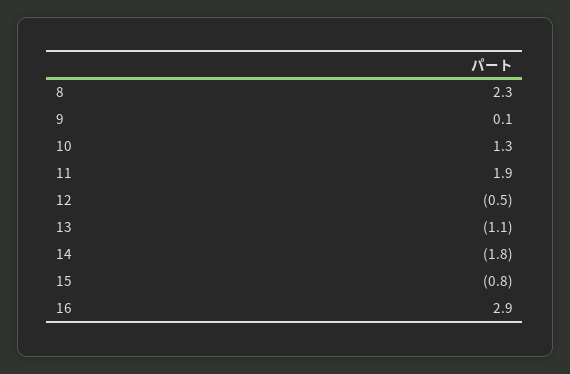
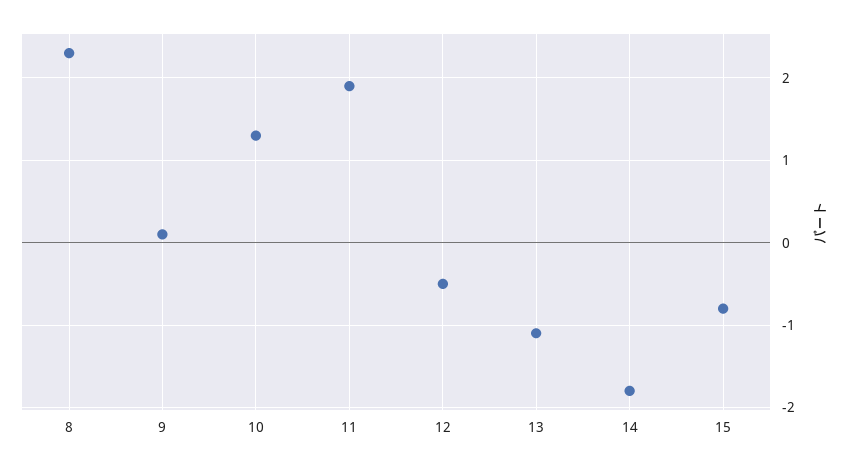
16: 2.9 -> none

